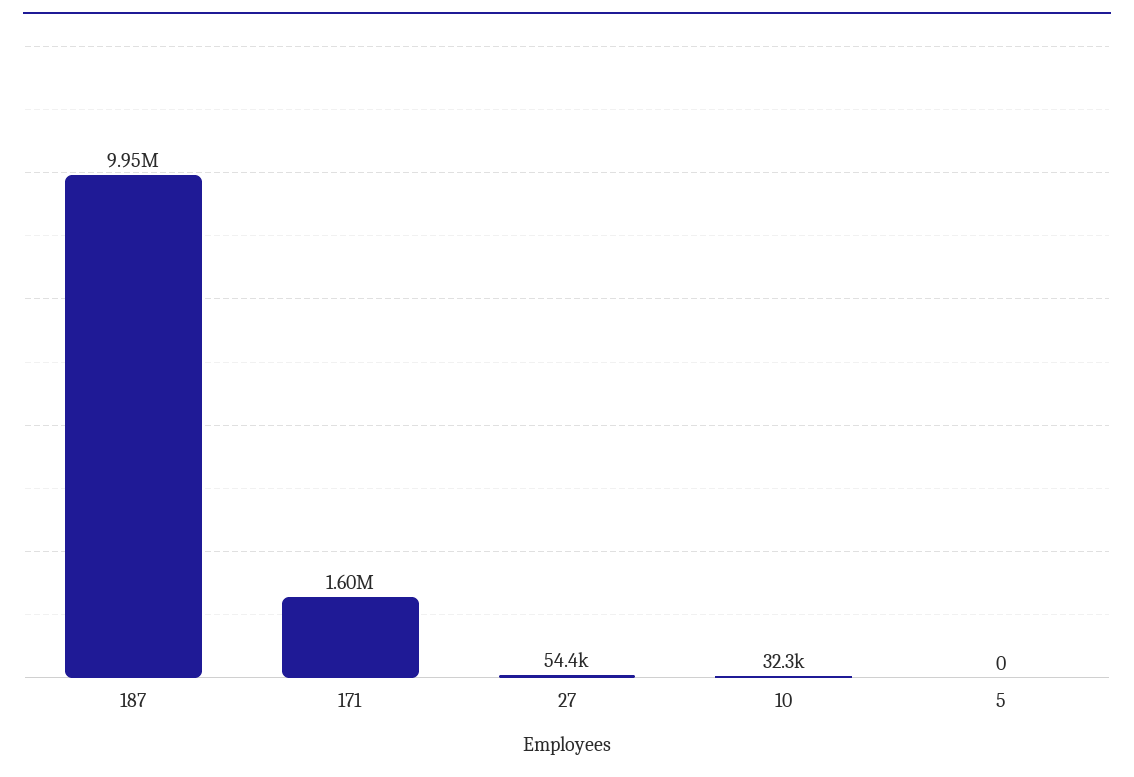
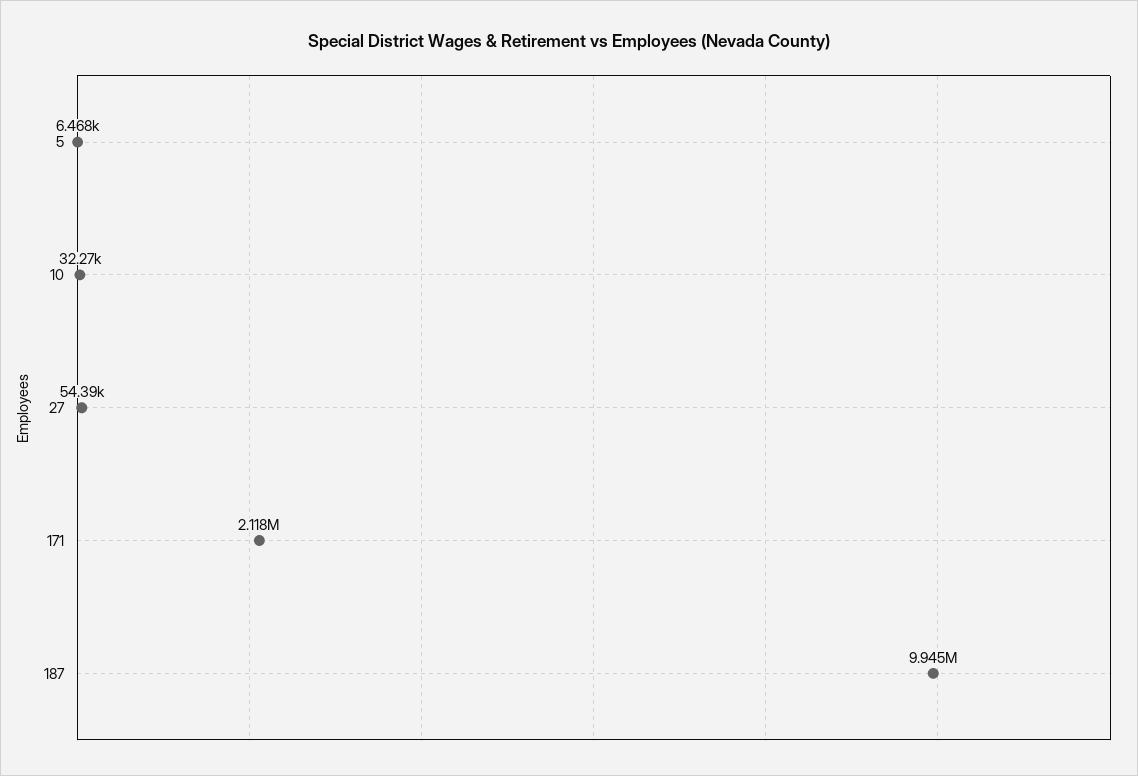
171: 1600000 -> 2118000
5: 0 -> 6468

